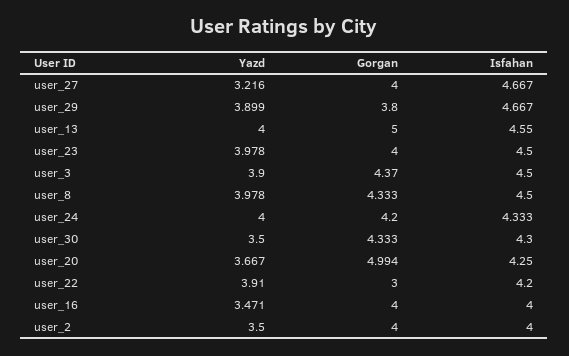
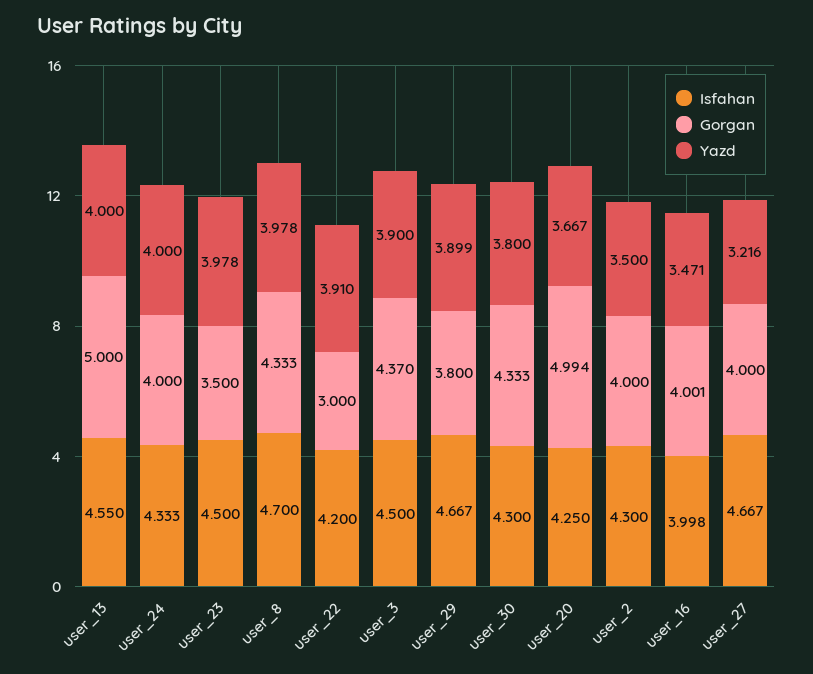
Gorgan, user_23: 4 -> 3.5
Isfahan, user_8: 4.5 -> 4.7
Gorgan, user_24: 4.2 -> 4
Yazd, user_30: 3.5 -> 3.8
Gorgan, user_16: 4 -> 4.001
Isfahan, user_16: 4 -> 3.998
Isfahan, user_2: 4 -> 4.3

